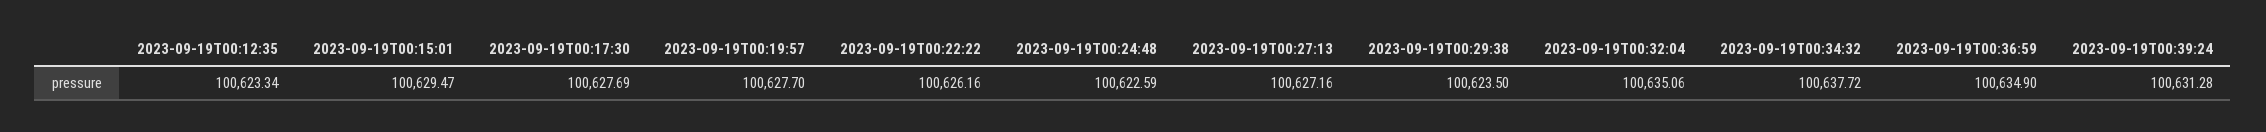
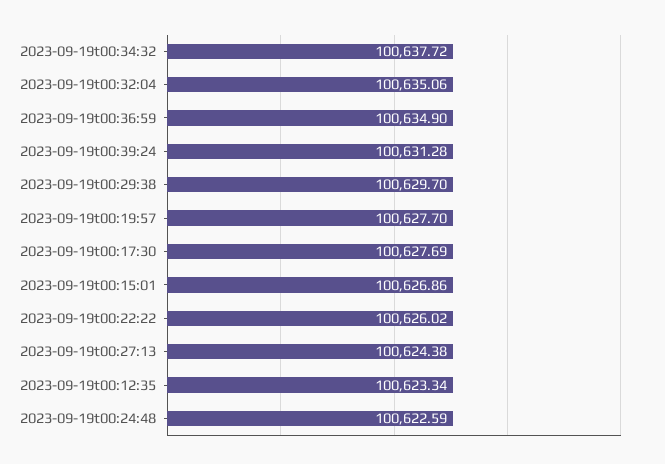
2023-09-19T00:15:01: 100629.47 -> 100626.86
2023-09-19T00:22:22: 100626.16 -> 100626.02
2023-09-19T00:27:13: 100627.16 -> 100624.38
2023-09-19T00:29:38: 100623.5 -> 100629.7

